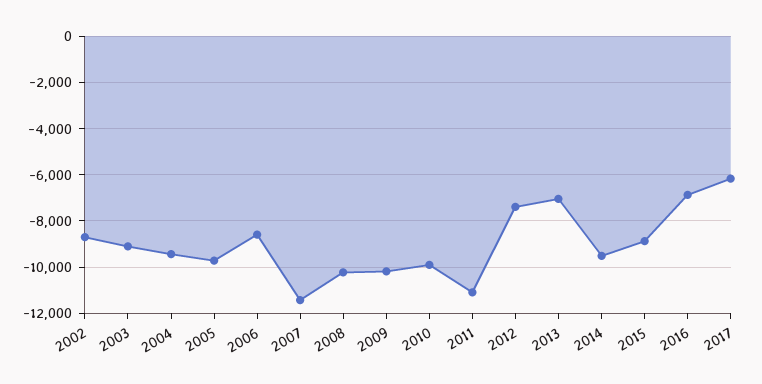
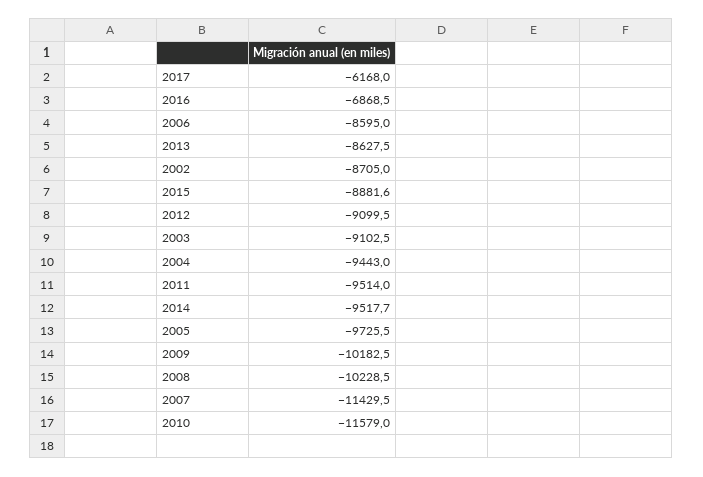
2010: -10000 -> -11579
2011: -11000 -> -9514
2012: -7500 -> -9099.5
2013: -7000 -> -8627.5

